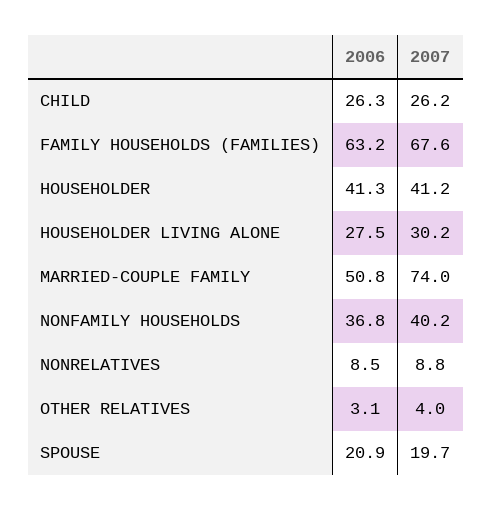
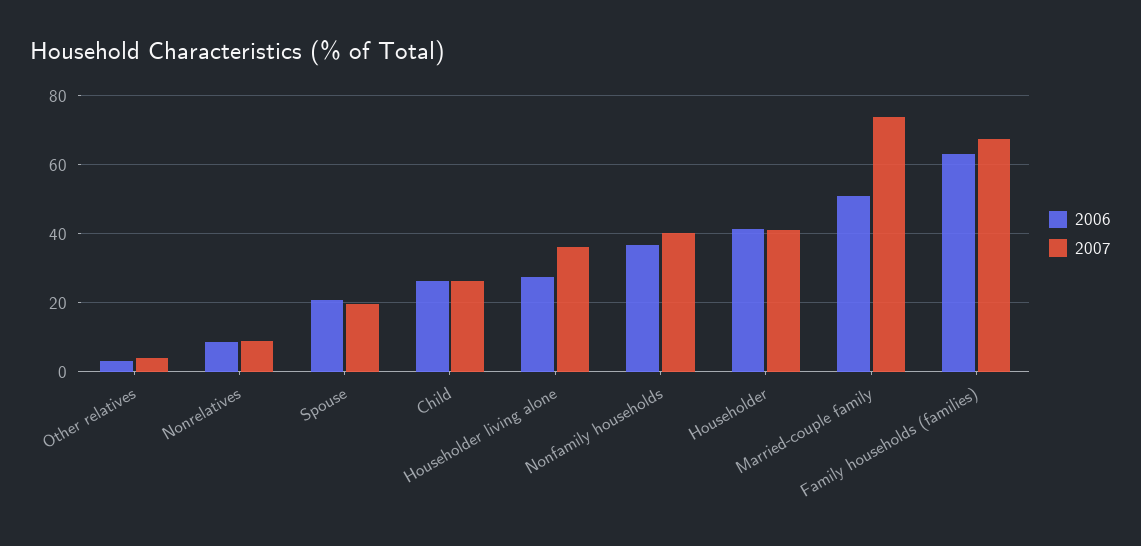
2007, HOUSEHOLDER LIVING ALONE: 30.2 -> 36

